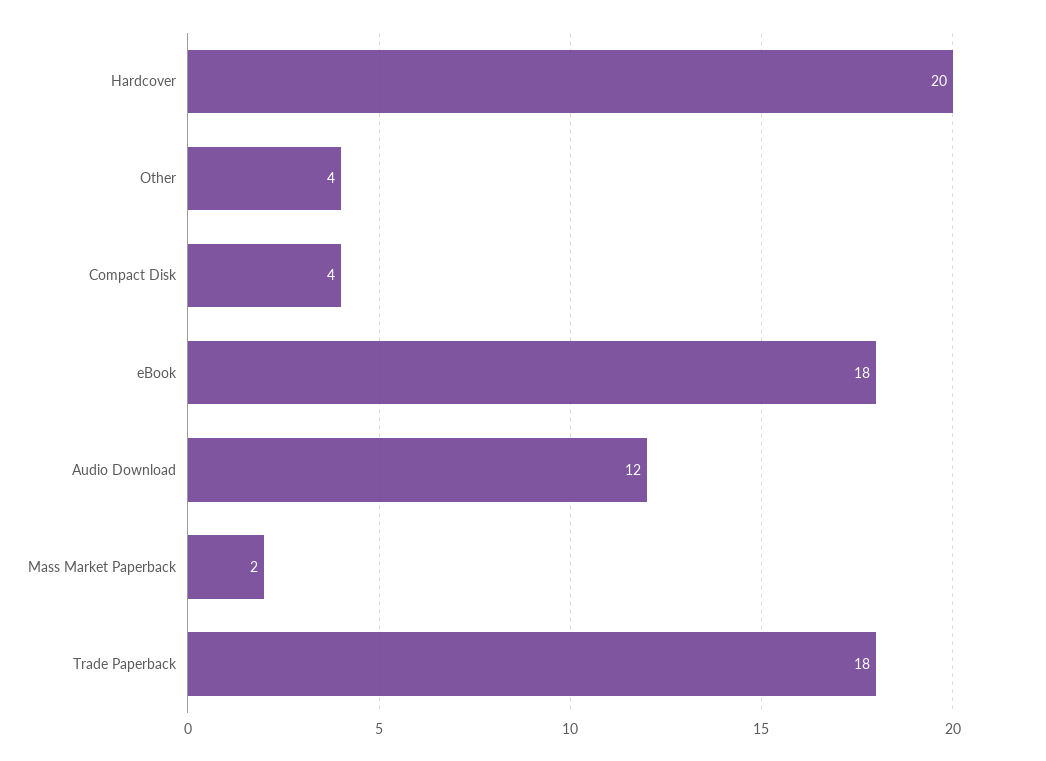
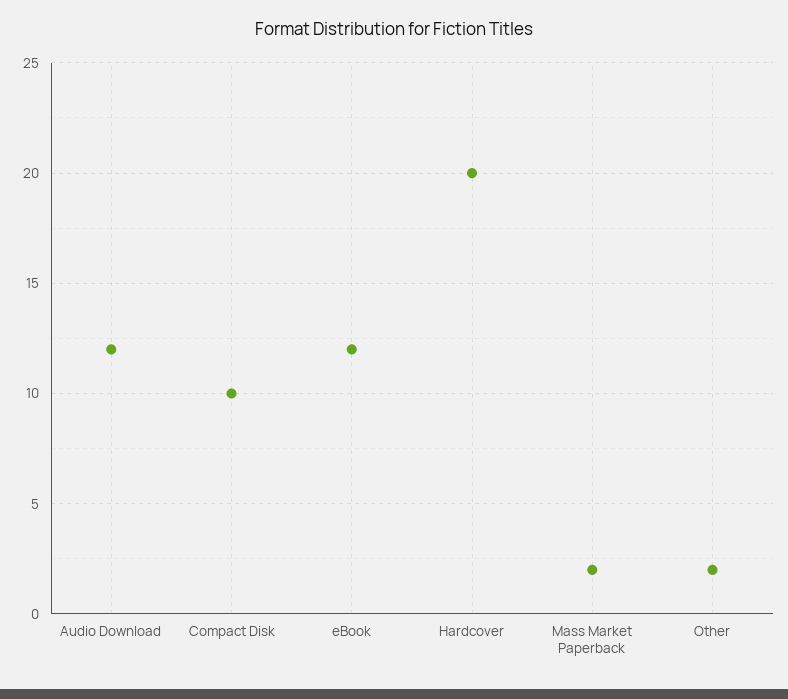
Other: 4 -> 2
Compact Disk: 4 -> 10
eBook: 18 -> 12
Trade Paperback: 18 -> none

